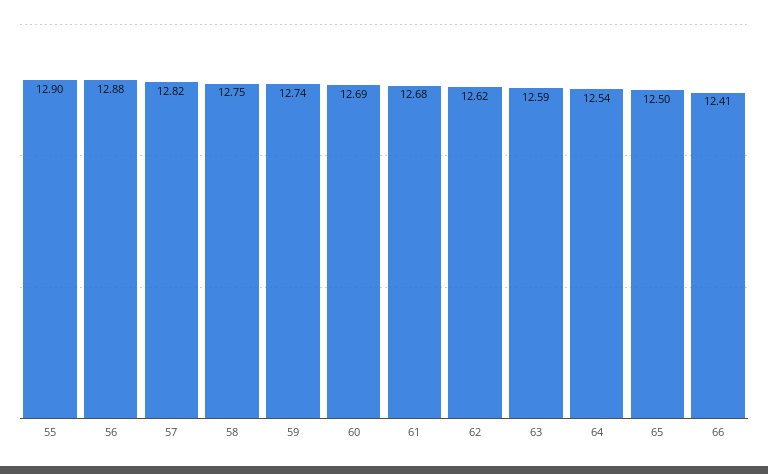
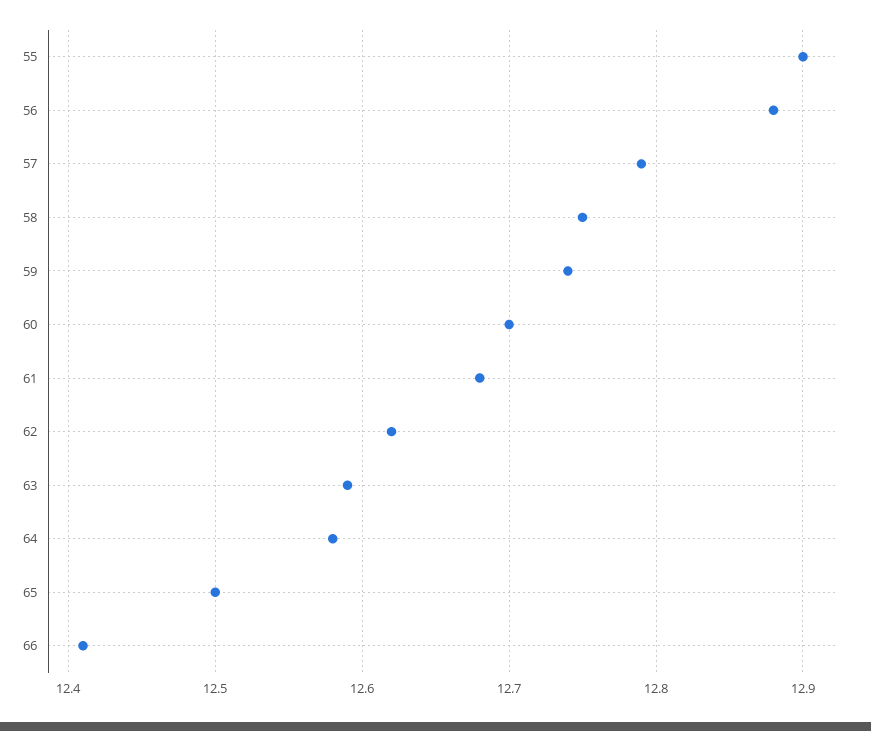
57: 12.82 -> 12.79
60: 12.69 -> 12.7
64: 12.54 -> 12.58

